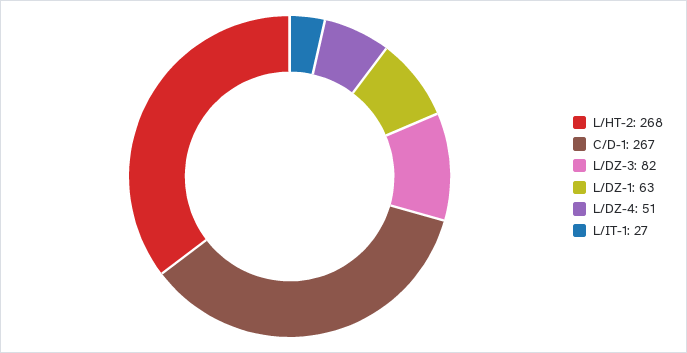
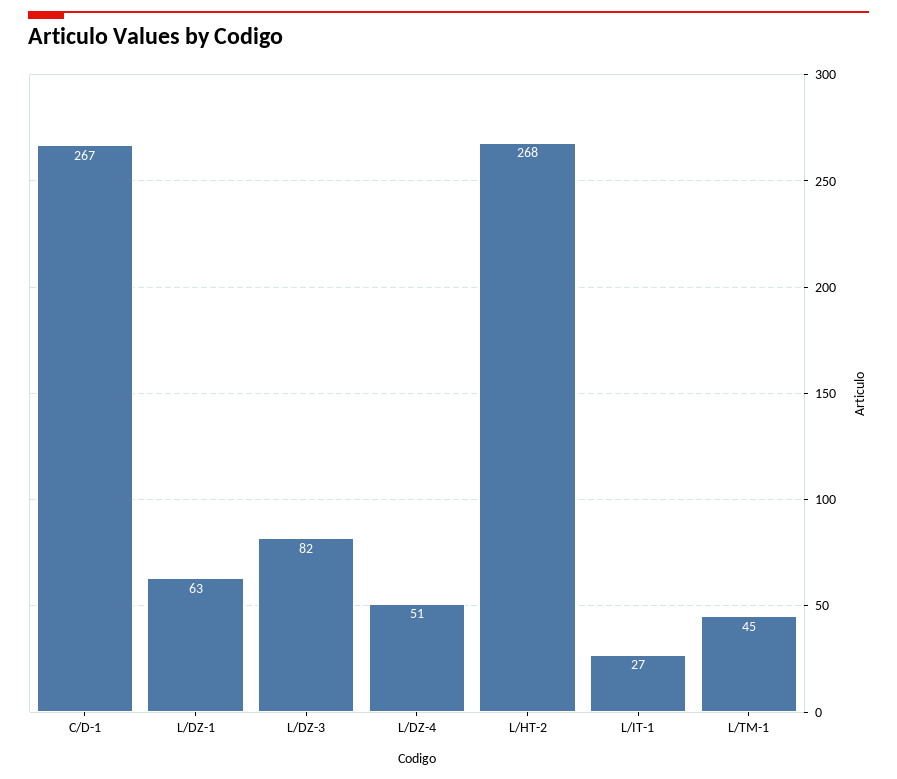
L/TM-1: none -> 45

